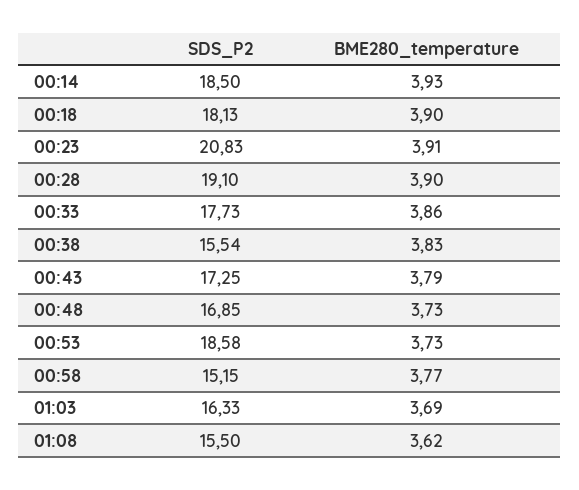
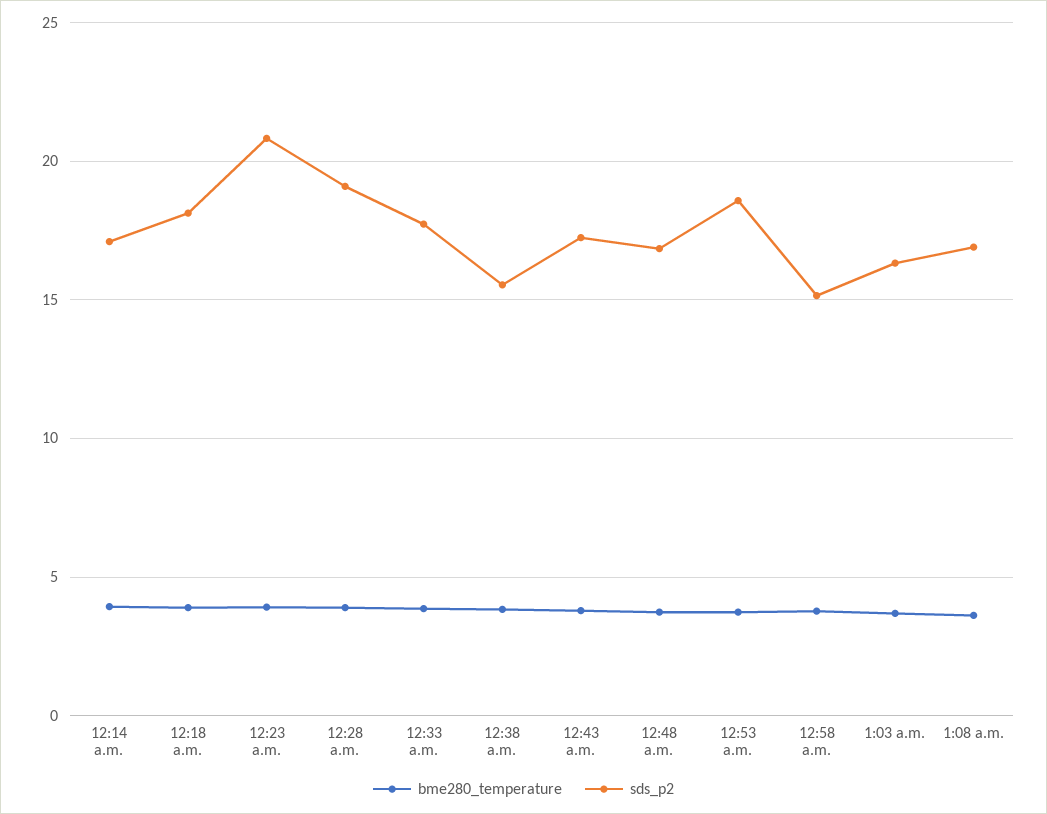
SDS_P2, 00:14: 18.5 -> 17
SDS_P2, 01:08: 15.5 -> 17

